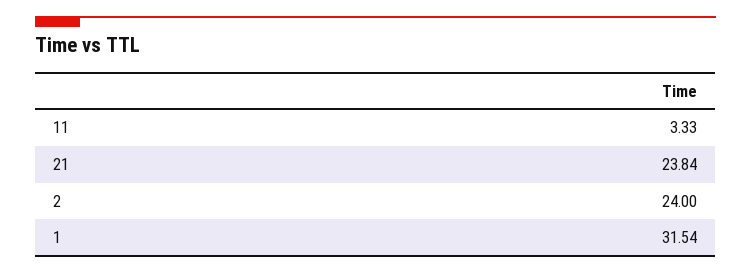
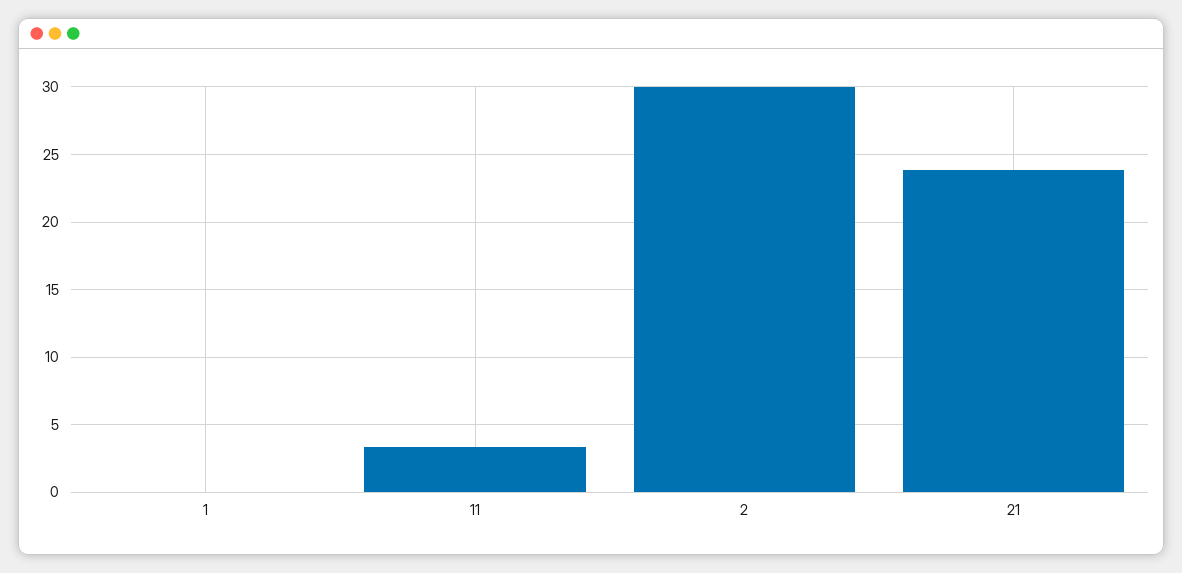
2: 24 -> 30
1: 31.54 -> 0

